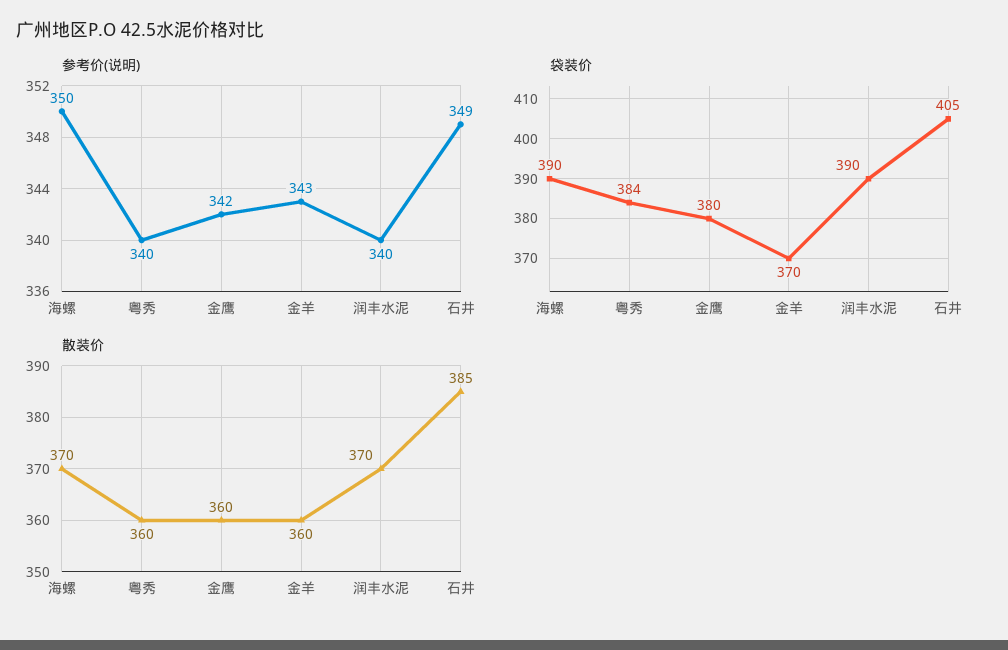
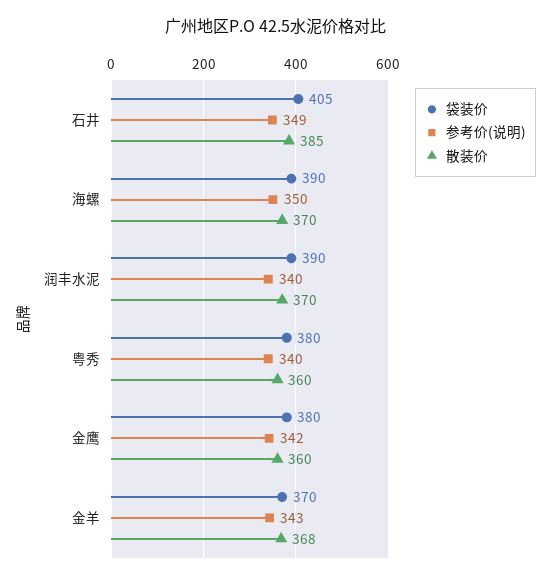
袋装价, 粤秀: 384 -> 380
散装价, 金羊: 360 -> 368

